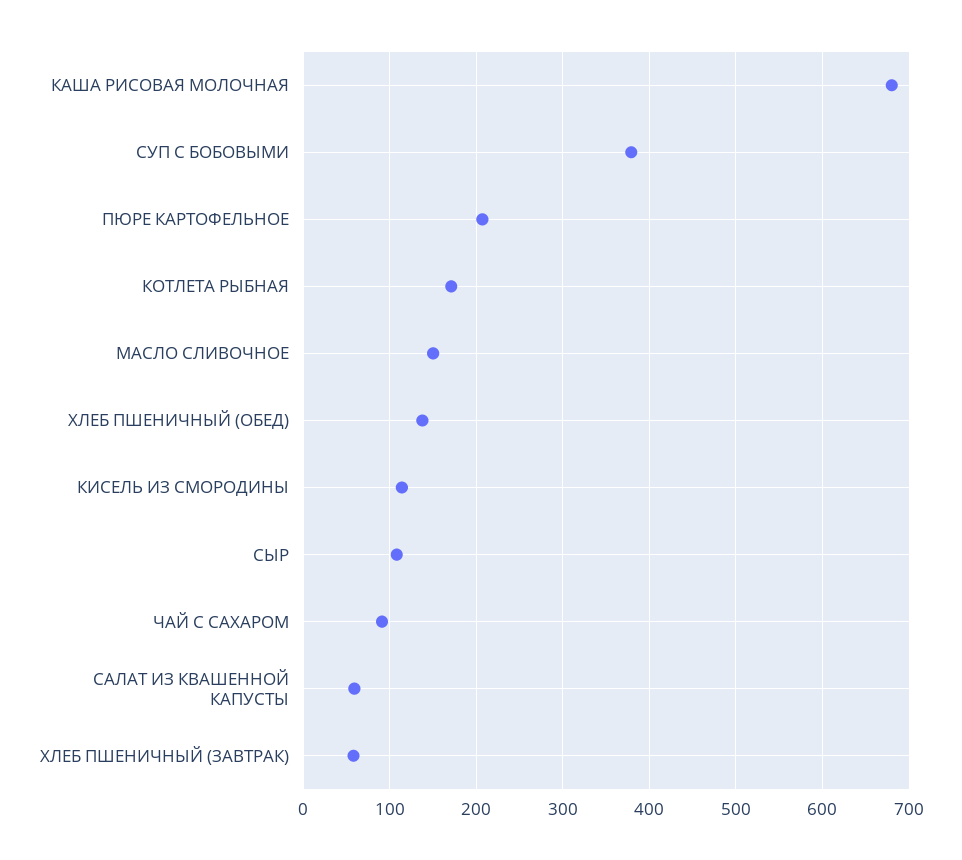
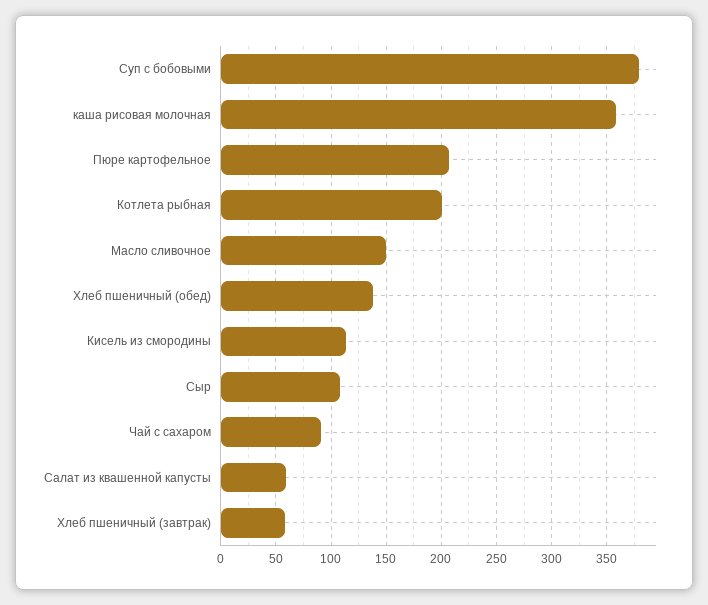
КАША РИСОВАЯ МОЛОЧНАЯ: 680 -> 360
КОТЛЕТА РЫБНАЯ: 170 -> 200

